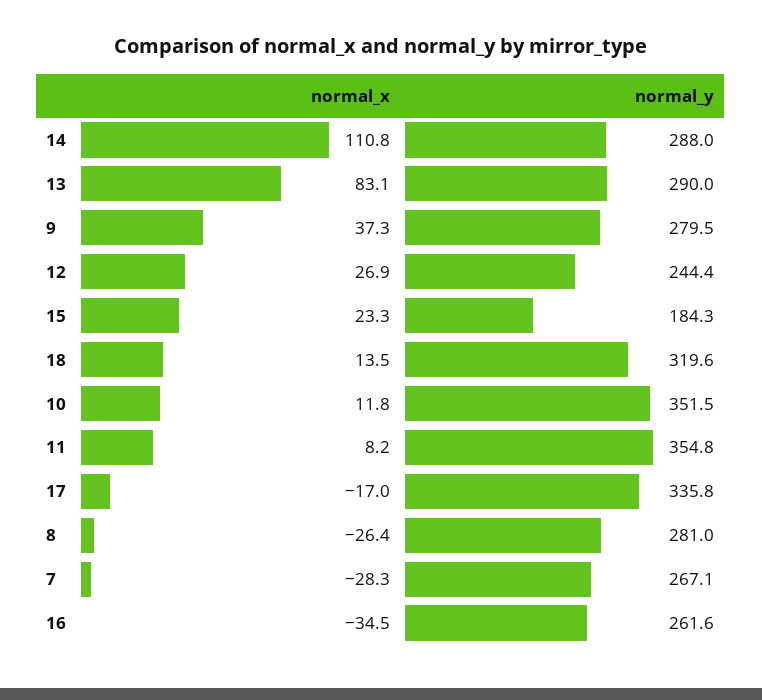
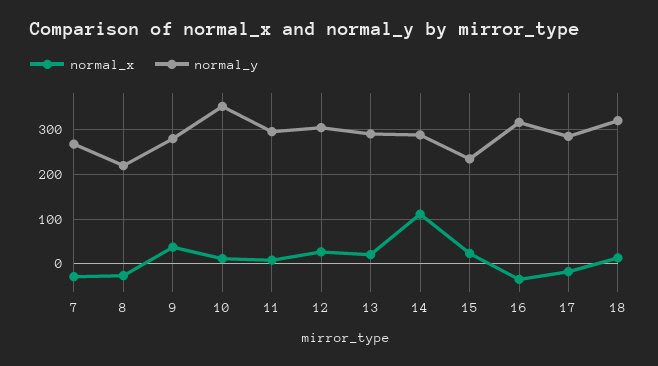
normal_x, 13: 83.1 -> 20
normal_y, 12: 244.4 -> 300
normal_y, 15: 184.3 -> 240
normal_y, 11: 354.8 -> 300
normal_y, 17: 335.8 -> 280
normal_y, 8: 281 -> 220
normal_y, 16: 261.6 -> 320

